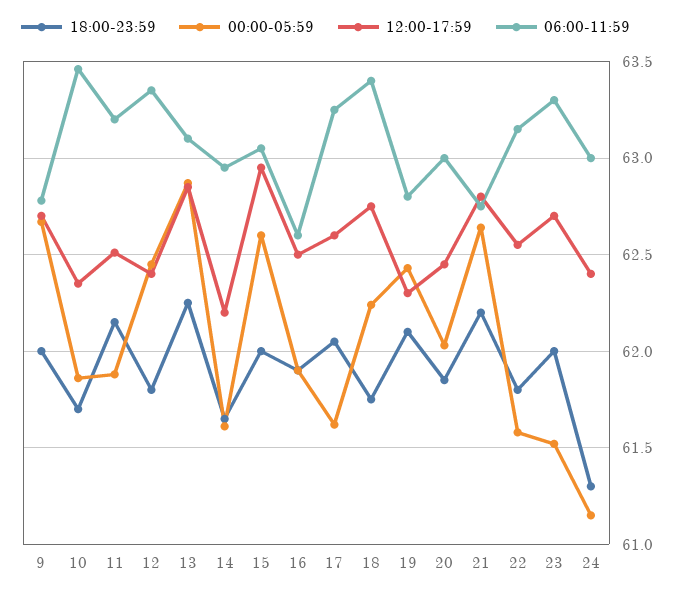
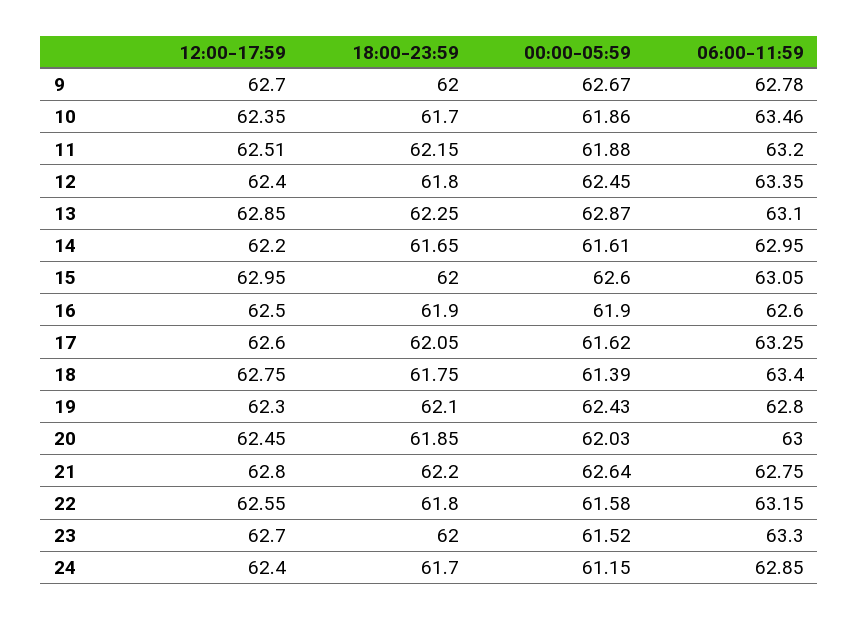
00:00-05:59, 18: 62.25 -> 61.39
18:00-23:59, 24: 61.3 -> 61.7
06:00-11:59, 24: 63 -> 62.85

